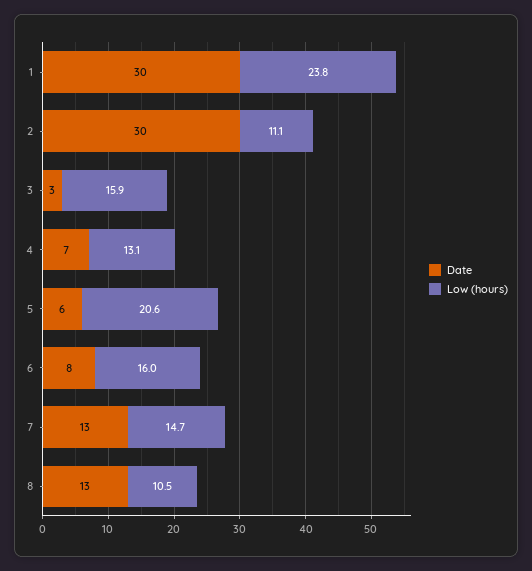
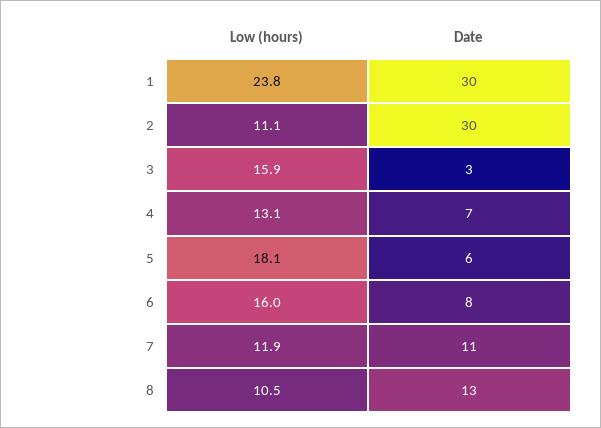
Low (hours), 5: 20.6 -> 18.1
Date, 7: 13 -> 11
Low (hours), 7: 14.7 -> 11.9

